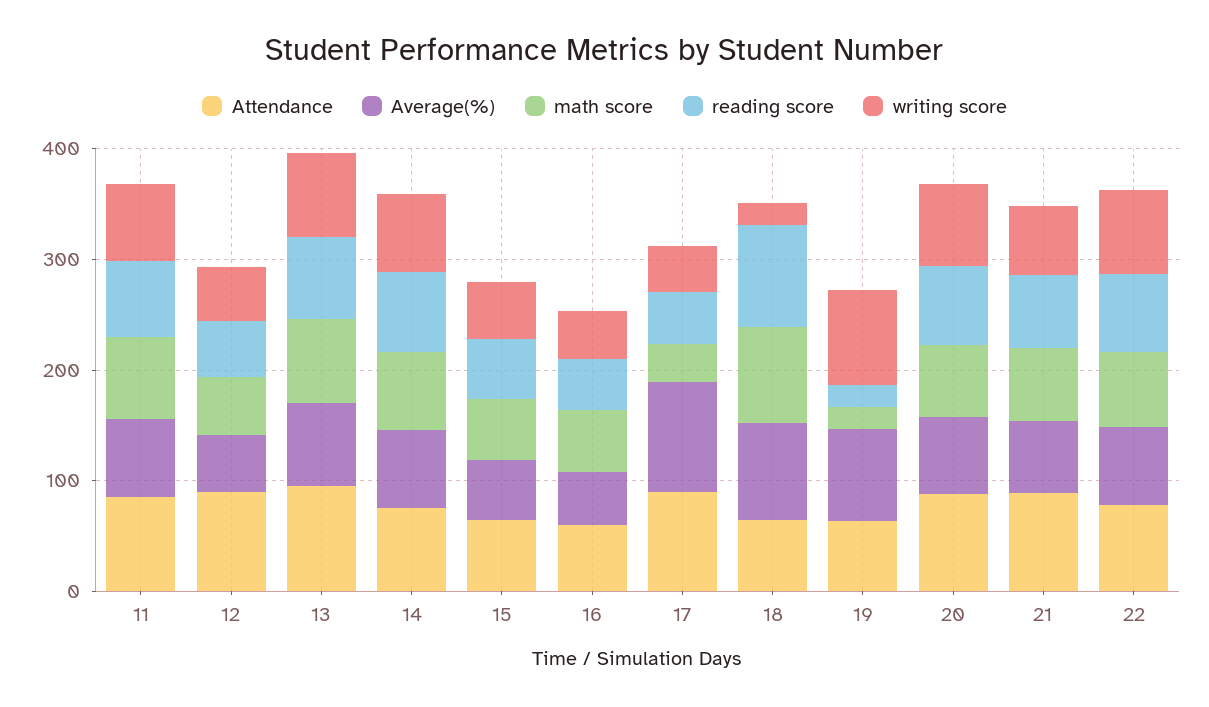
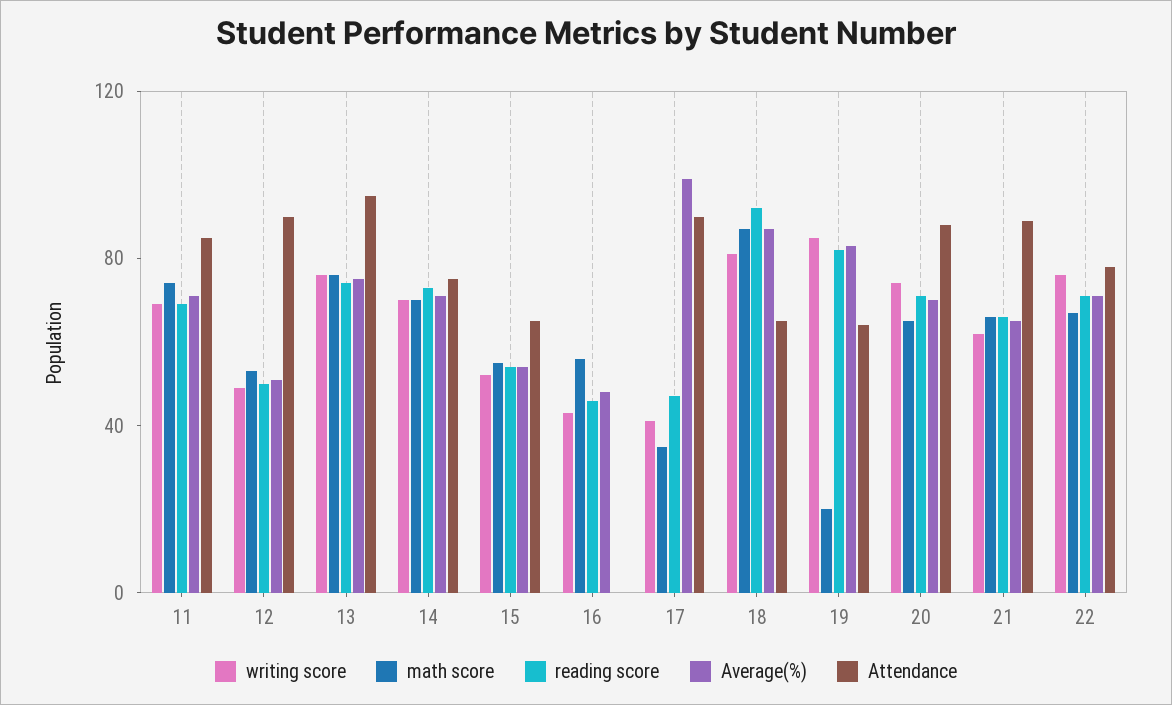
Attendance, 16: 60 -> 0
writing score, 18: 20 -> 80
reading score, 19: 20 -> 80

